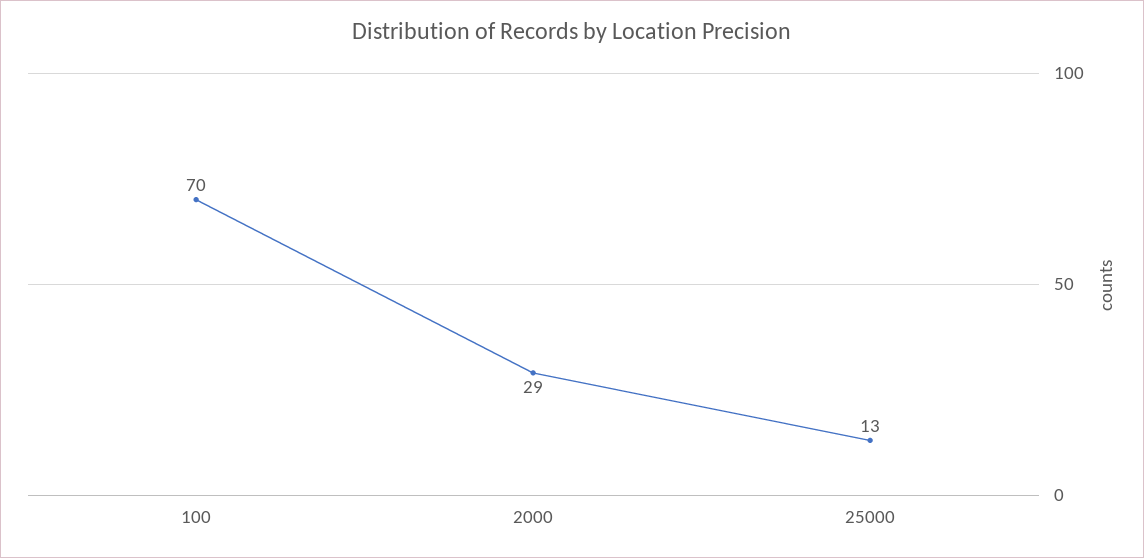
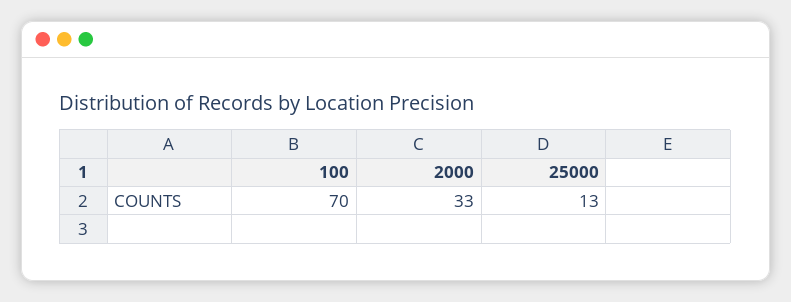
2000: 29 -> 33

